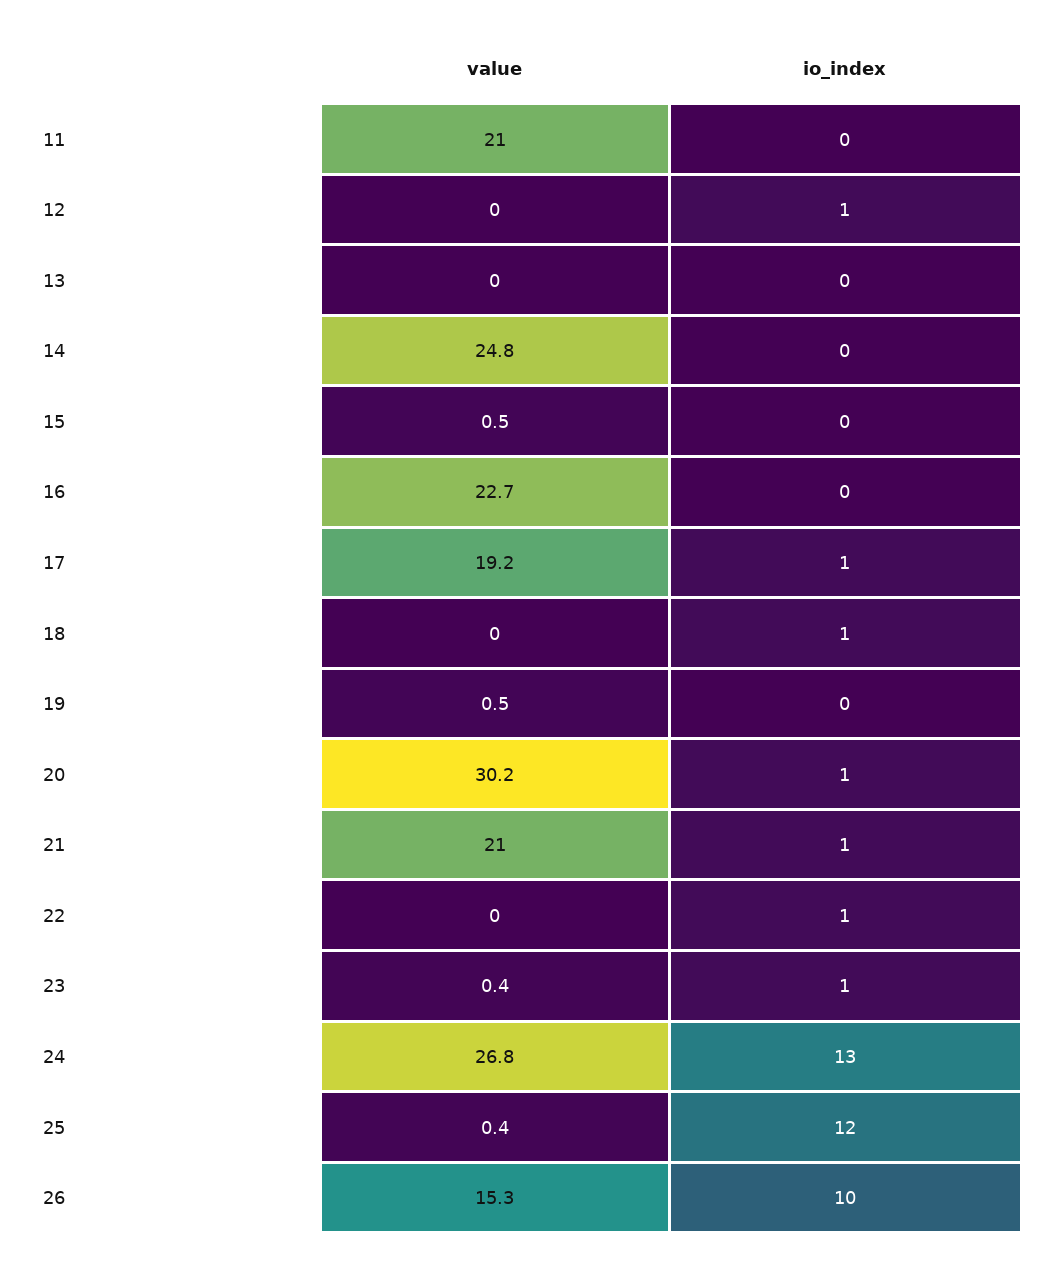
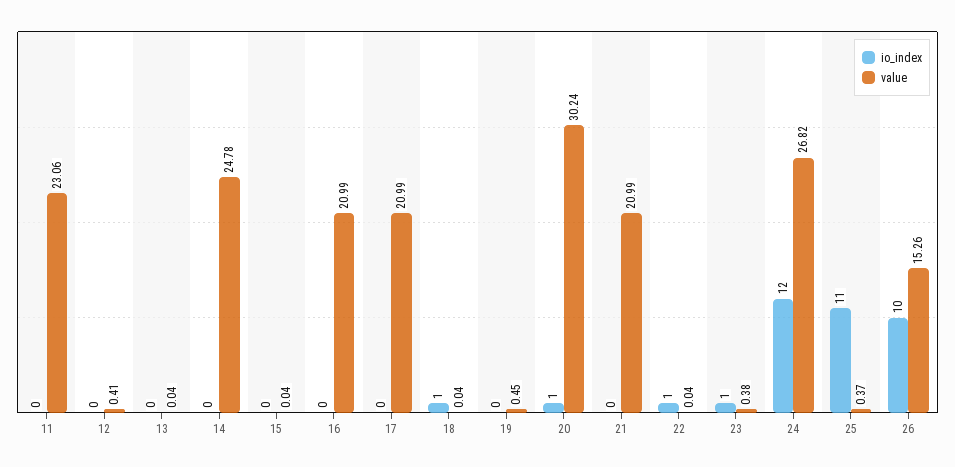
value, 11: 21 -> 23.06
value, 12: 0 -> 0.41
io_index, 12: 1 -> 0
value, 15: 0.5 -> 0.04
value, 16: 22.7 -> 20.99
value, 17: 19.2 -> 20.99
io_index, 17: 1 -> 0
io_index, 21: 1 -> 0
io_index, 24: 13 -> 12
io_index, 25: 12 -> 11

